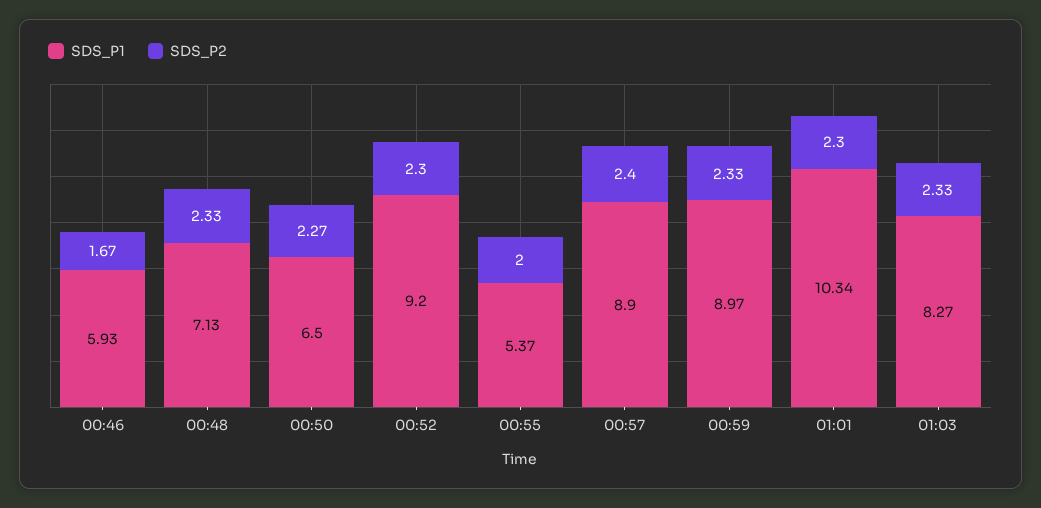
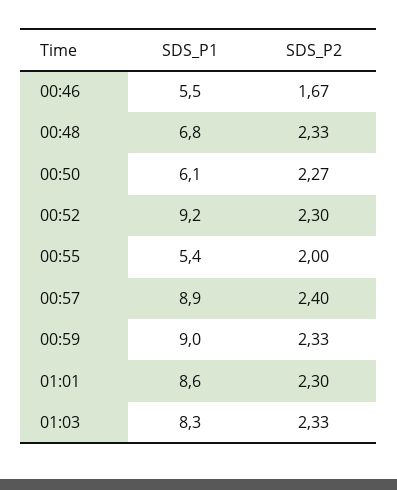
SDS_P1, 00:46: 5.93 -> 5.5
SDS_P1, 00:48: 7.13 -> 6.8
SDS_P1, 00:50: 6.5 -> 6.1
SDS_P1, 01:01: 10.34 -> 8.6

